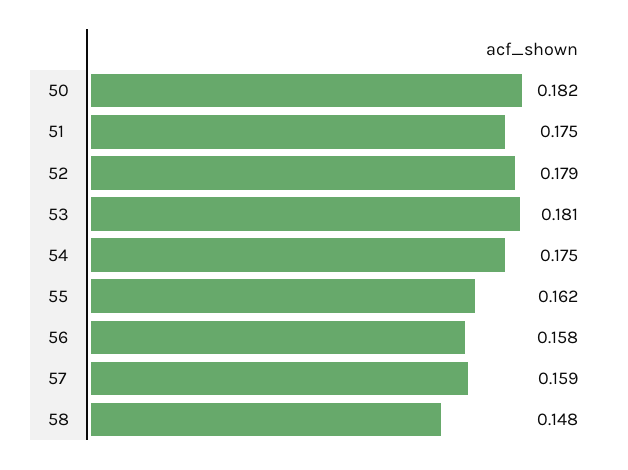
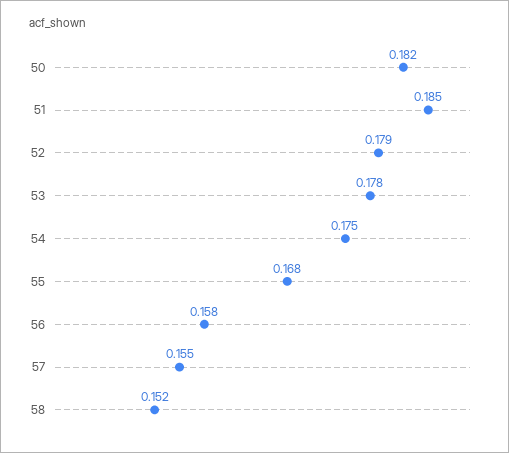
51: 0.175 -> 0.185
53: 0.181 -> 0.178
55: 0.162 -> 0.168
57: 0.159 -> 0.155
58: 0.148 -> 0.152

